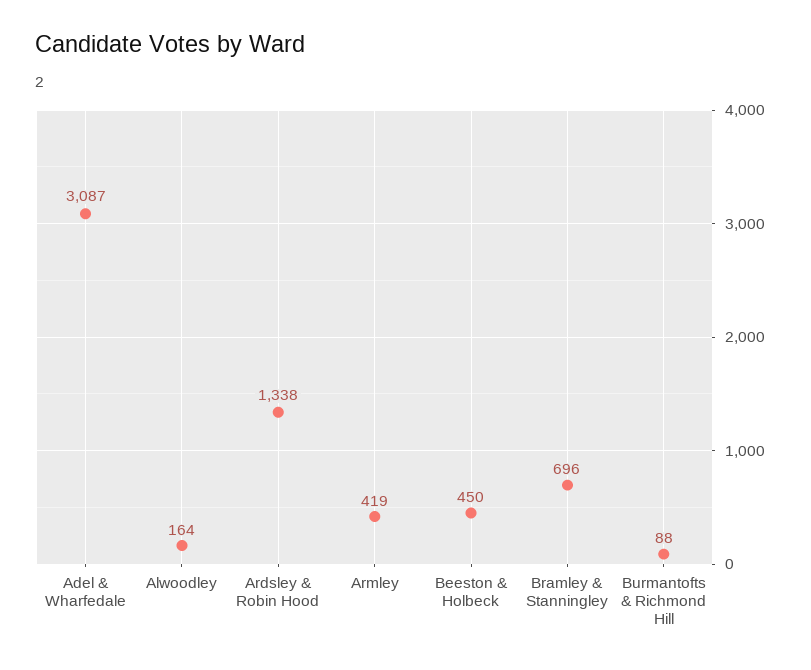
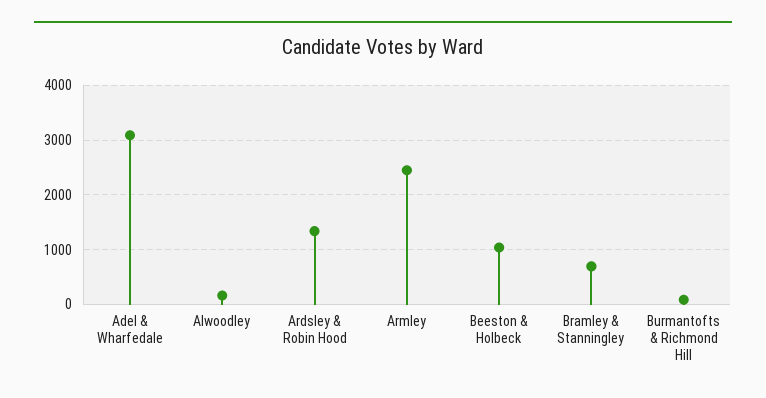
Armley: 419 -> 2400
Beeston & Holbeck: 450 -> 1000

